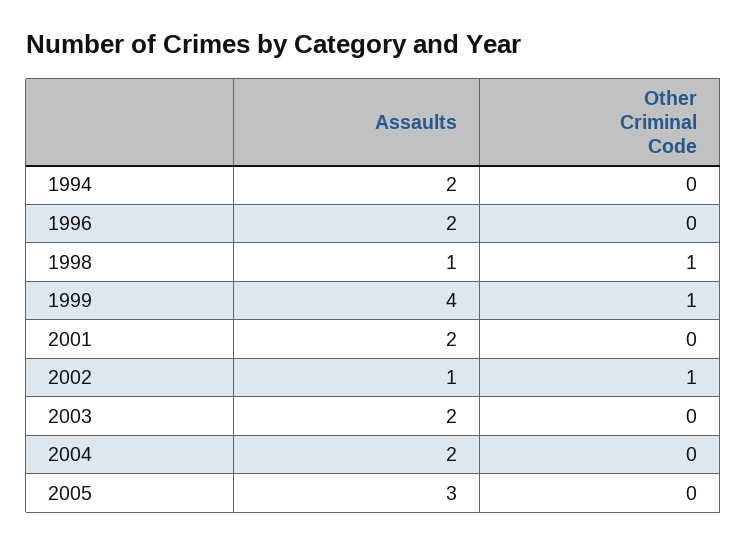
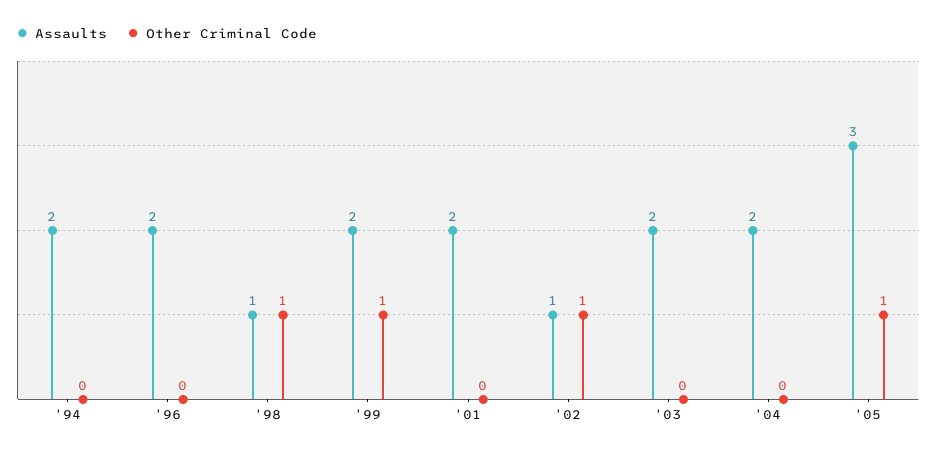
Assaults, 1999: 4 -> 2
Other Criminal Code, 2005: 0 -> 1

